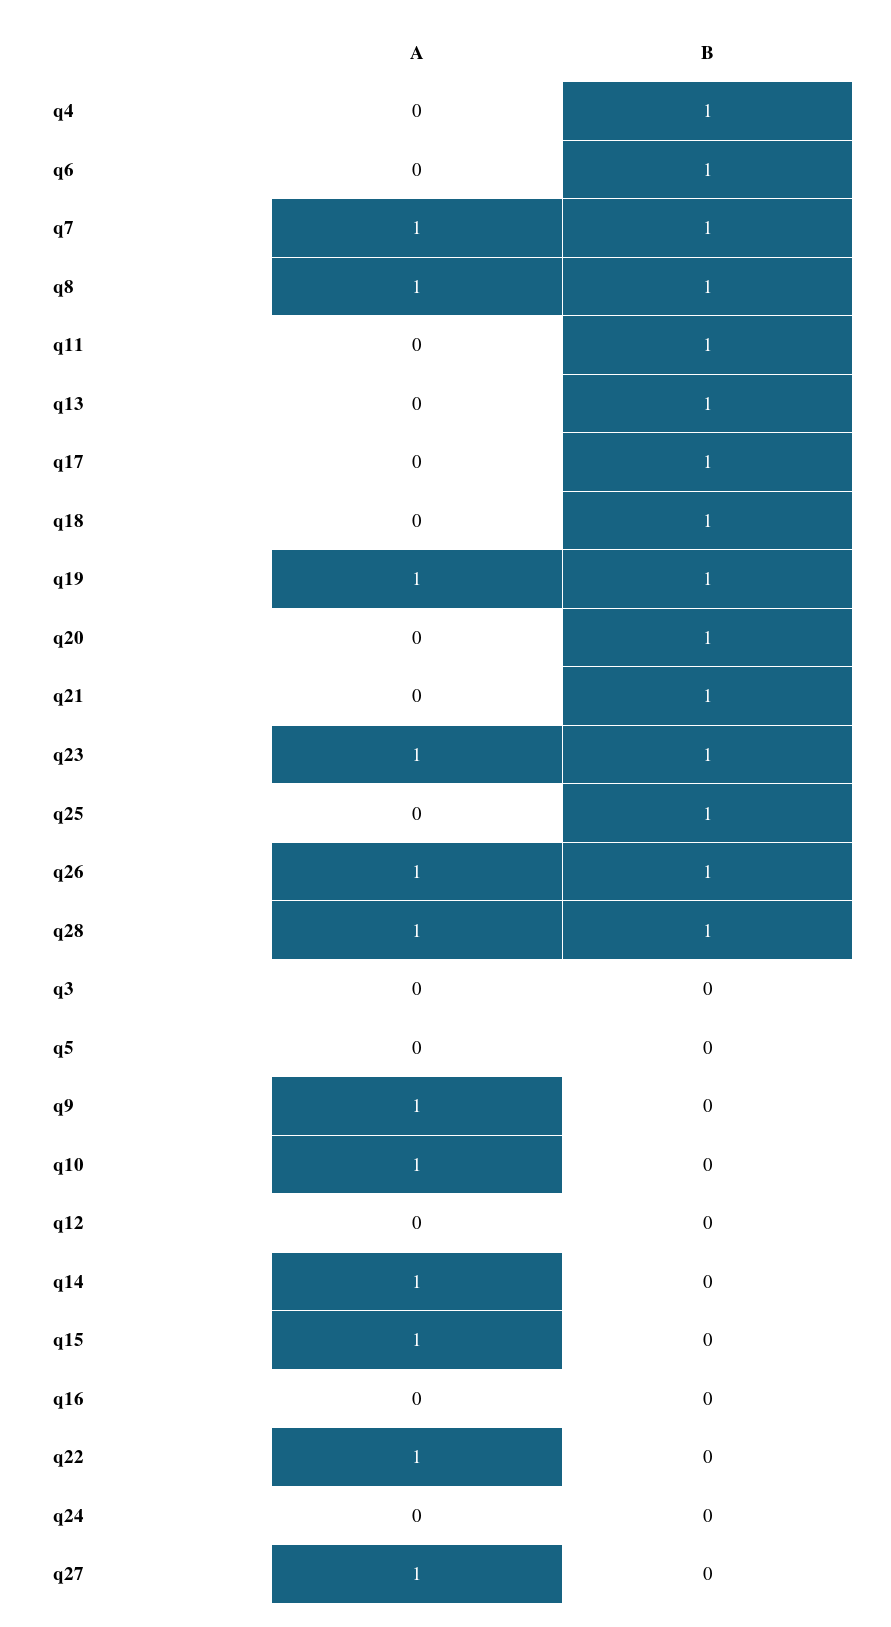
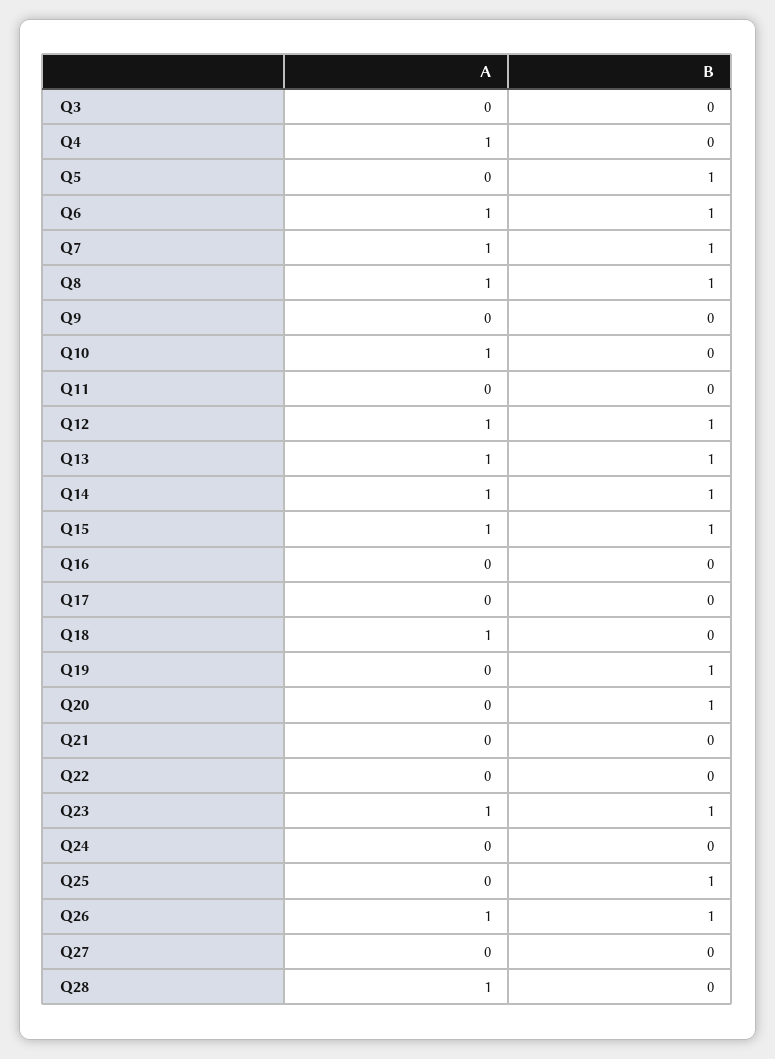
A, q4: 0 -> 1
B, q4: 1 -> 0
A, q6: 0 -> 1
B, q11: 1 -> 0
A, q13: 0 -> 1
B, q17: 1 -> 0
A, q18: 0 -> 1
B, q18: 1 -> 0
A, q19: 1 -> 0
B, q21: 1 -> 0
B, q28: 1 -> 0
B, q5: 0 -> 1
A, q9: 1 -> 0
A, q12: 0 -> 1
B, q12: 0 -> 1
B, q14: 0 -> 1
B, q15: 0 -> 1
A, q22: 1 -> 0
A, q27: 1 -> 0

